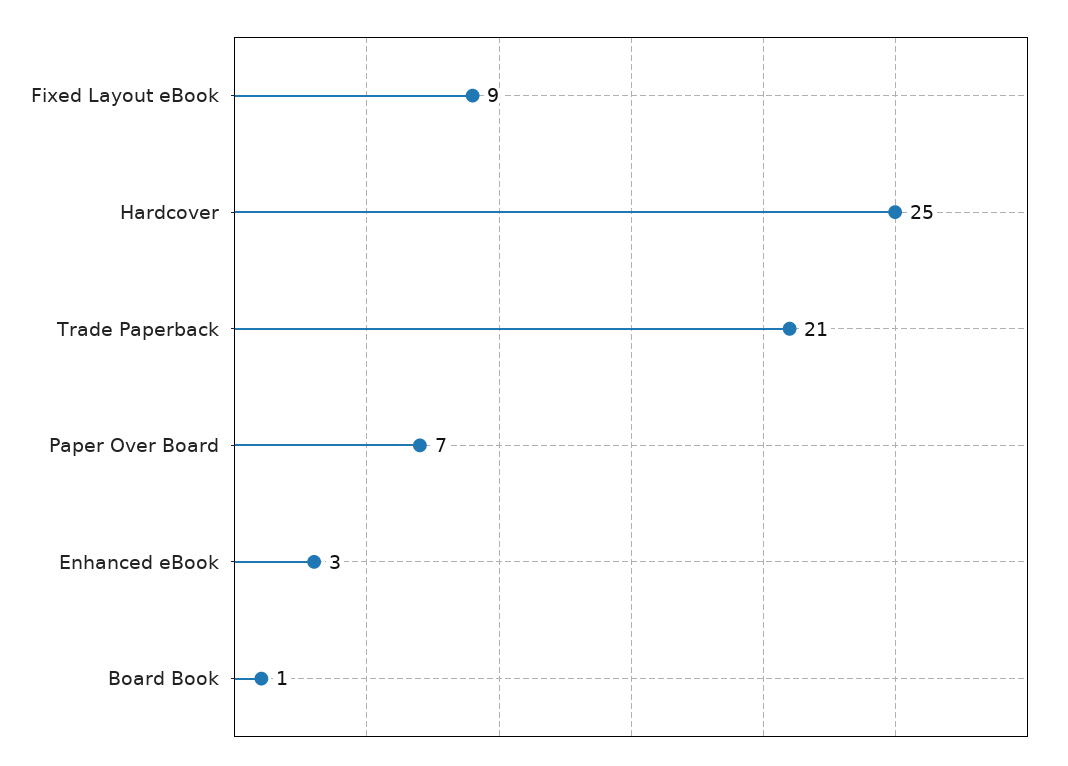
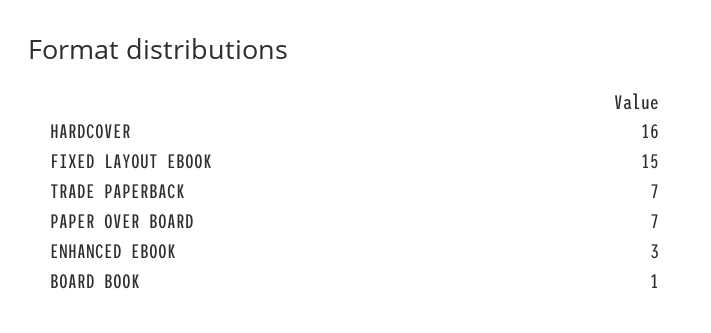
Fixed Layout eBook: 9 -> 15
Hardcover: 25 -> 16
Trade Paperback: 21 -> 7

